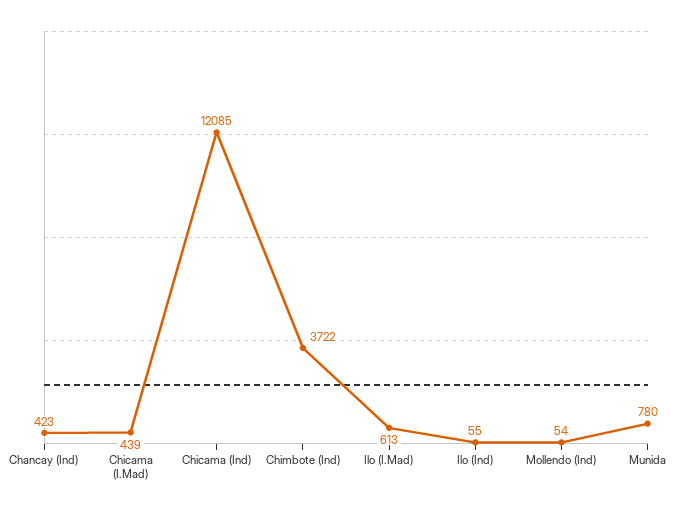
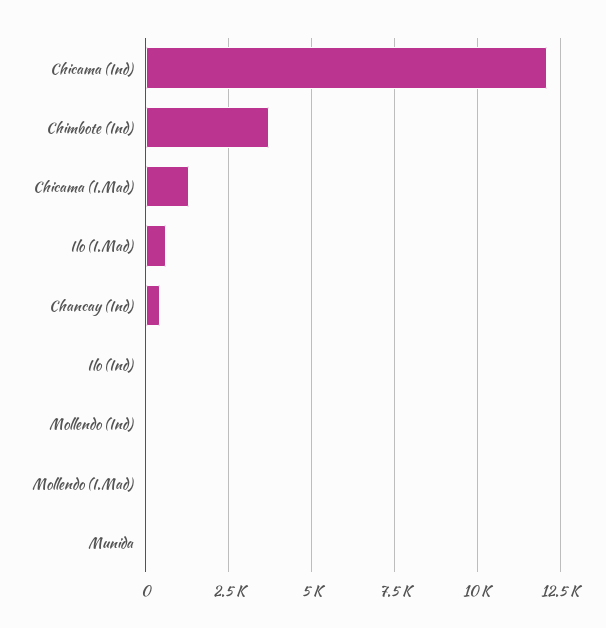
Chicama (I.Mad): 439 -> 1250
Munida: 780 -> 0
Mollendo (I.Mad): none -> 0

